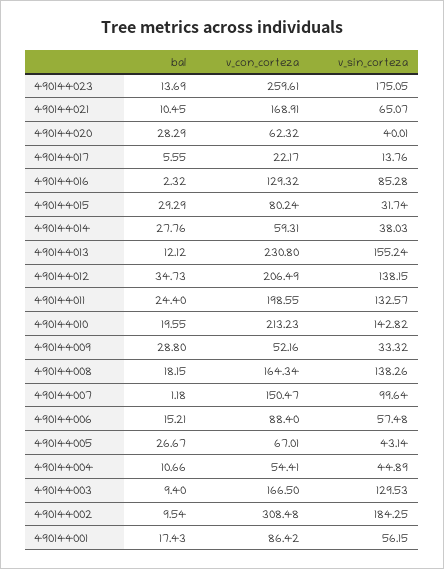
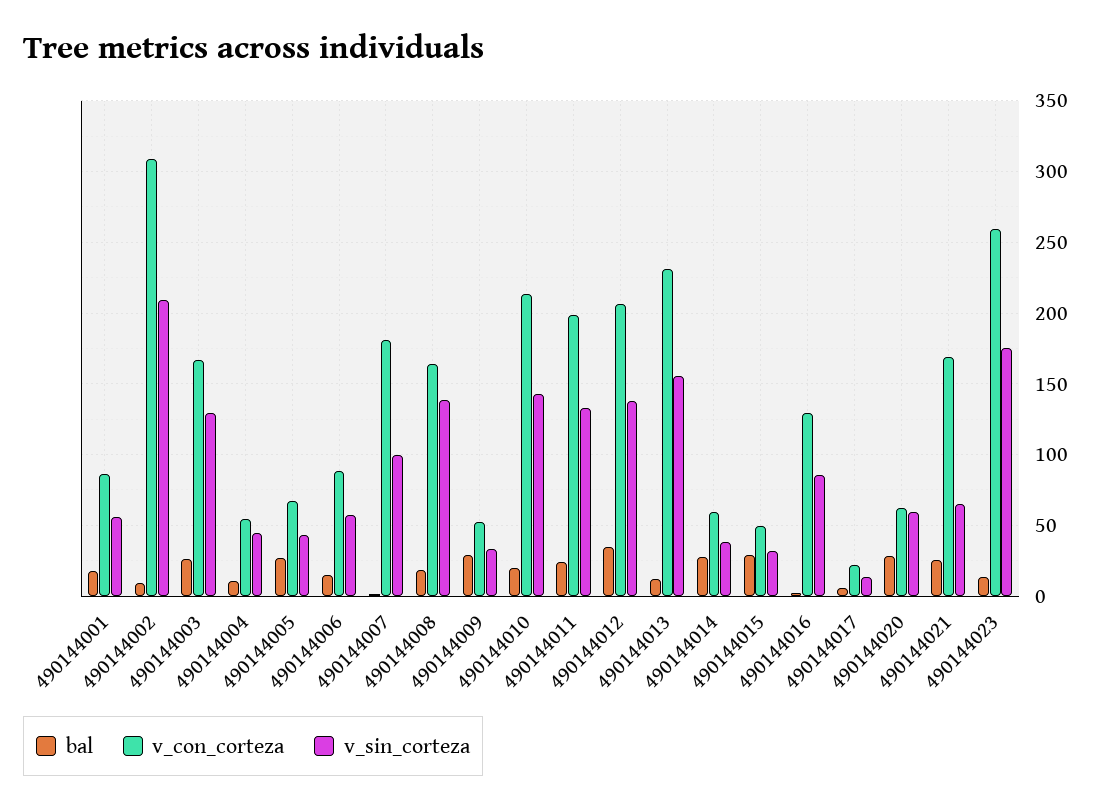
bal, 490144021: 10.45 -> 25
v_sin_corteza, 490144020: 40.01 -> 60
v_con_corteza, 490144015: 80.24 -> 50
v_con_corteza, 490144007: 150.47 -> 180
bal, 490144003: 9.4 -> 25
v_sin_corteza, 490144002: 184.25 -> 210

